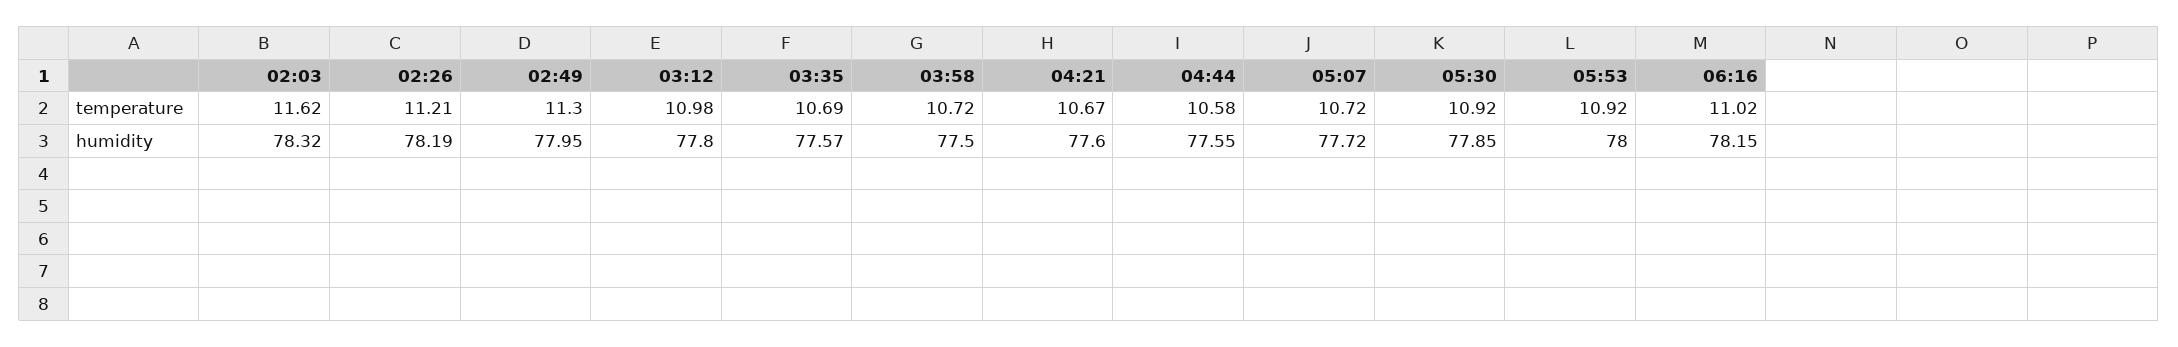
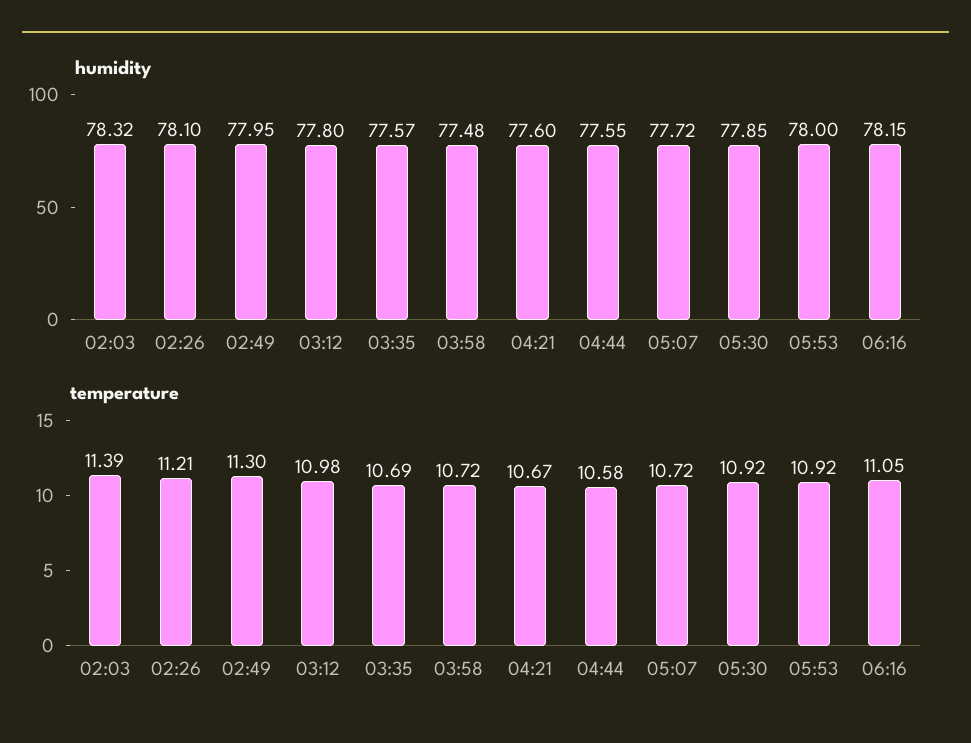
temperature, 02:03: 11.62 -> 11.39
temperature, 06:16: 11.02 -> 11.05
humidity, 02:26: 78.19 -> 78.1
humidity, 03:58: 77.5 -> 77.48

